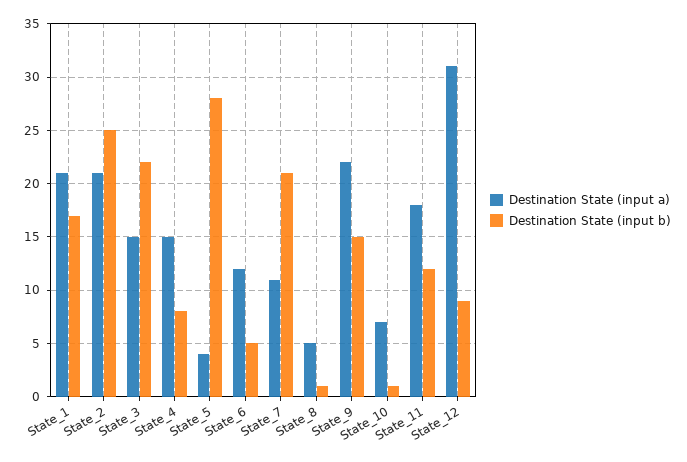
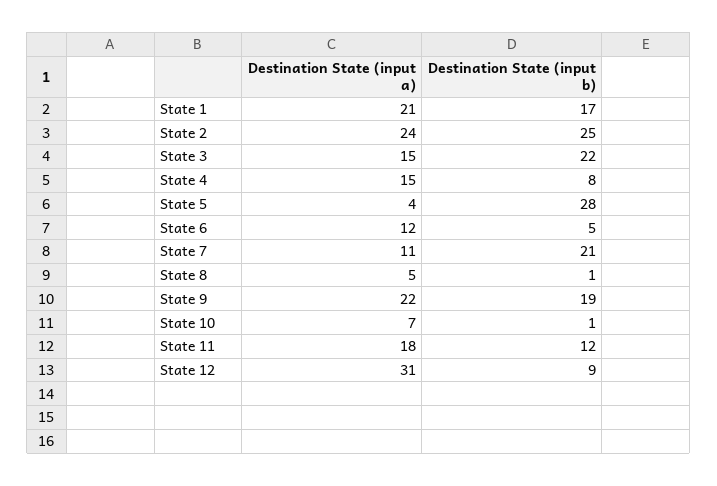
Destination State (input a), State_2: 21 -> 24
Destination State (input b), State_9: 15 -> 19

